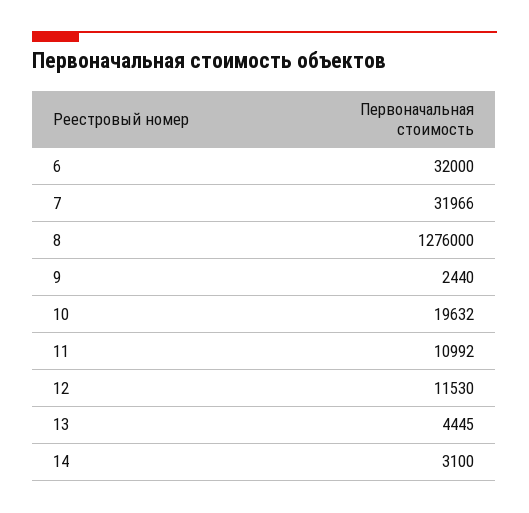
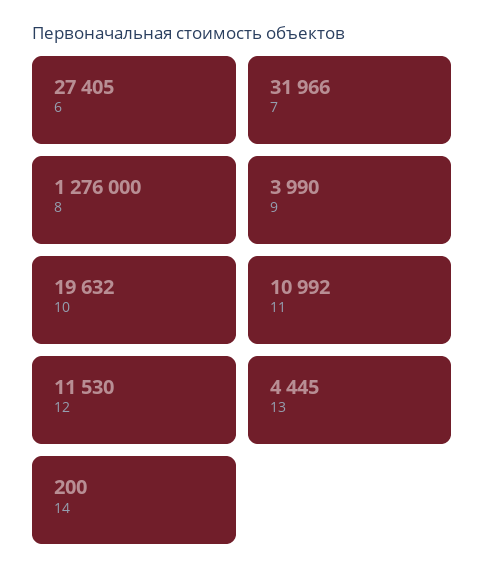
6: 32000 -> 27405
9: 2440 -> 3990
14: 3100 -> 200

